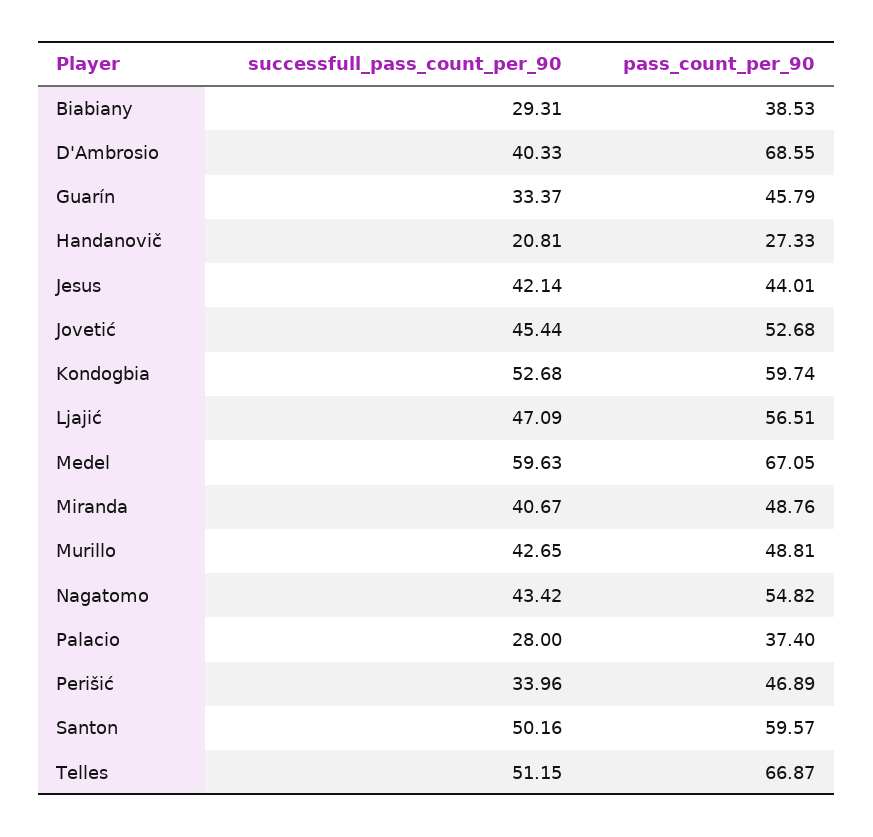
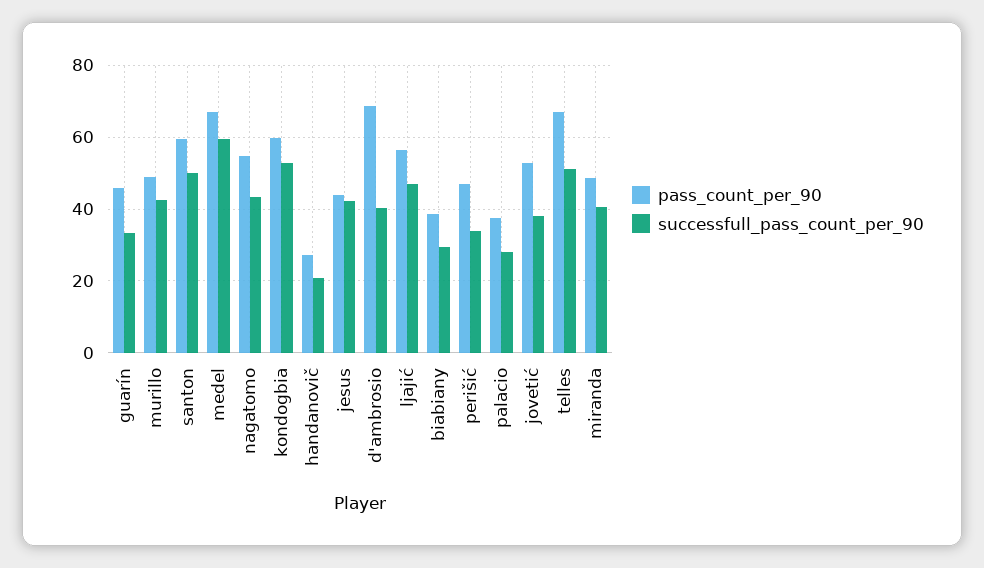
successfull_pass_count_per_90, Jovetić: 45.44 -> 38

